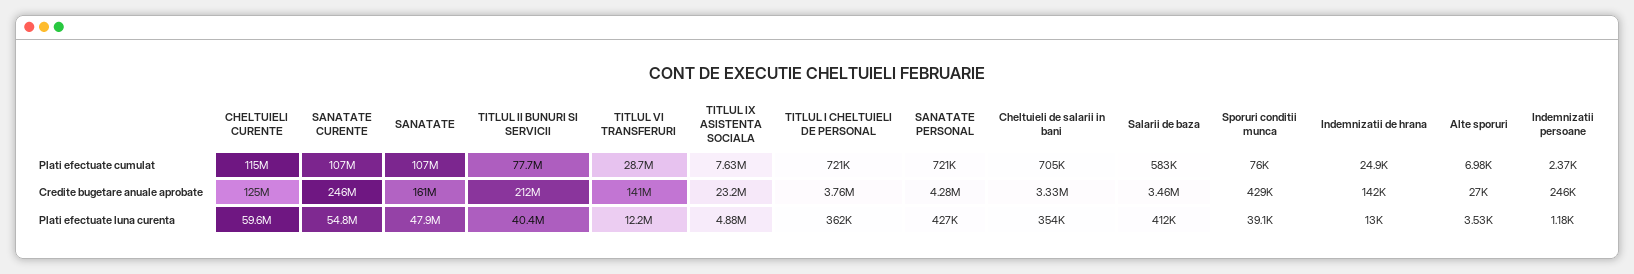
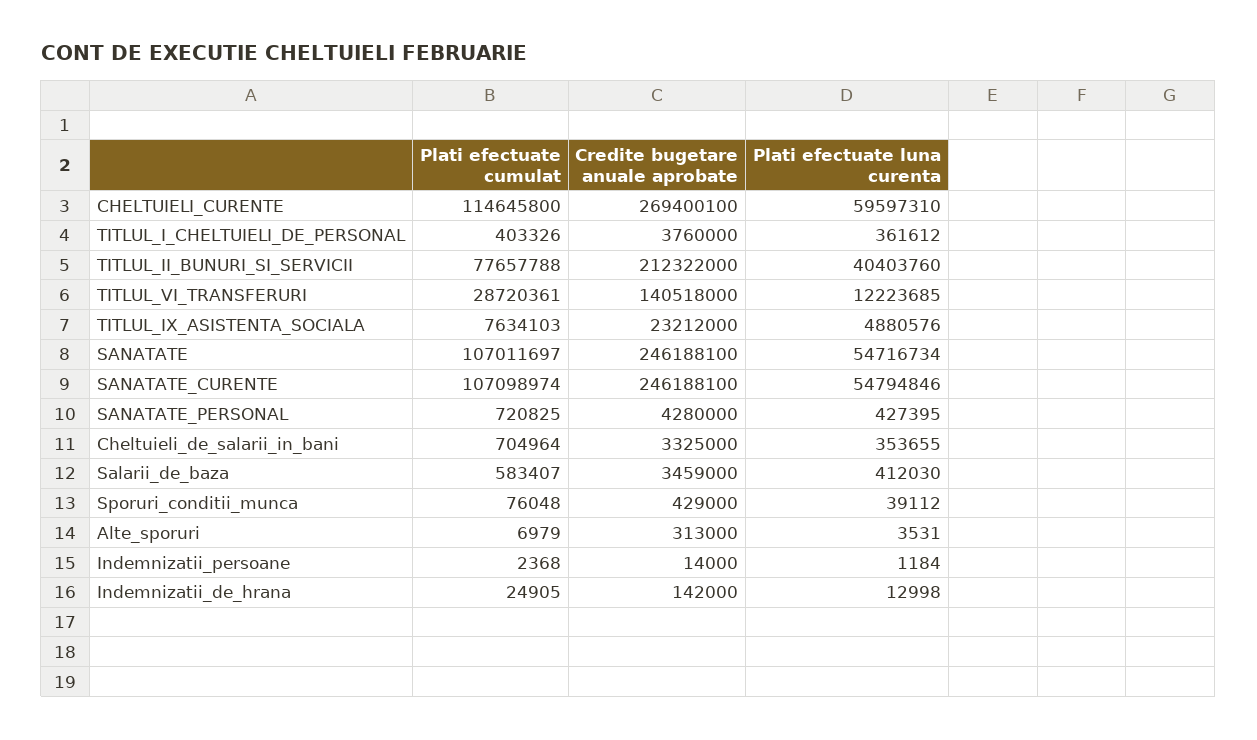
TITLUL I CHELTUIELI DE PERSONAL, Plati efectuate cumulat: 721000 -> 403326
CHELTUIELI CURENTE, Credite bugetare anuale aprobate: 125000000 -> 269400100
SANATATE, Credite bugetare anuale aprobate: 161000000 -> 246188100
Alte sporuri, Credite bugetare anuale aprobate: 27000 -> 313000
Indemnizatii persoane, Credite bugetare anuale aprobate: 246000 -> 14000
SANATATE, Plati efectuate luna curenta: 47900000 -> 54716734

